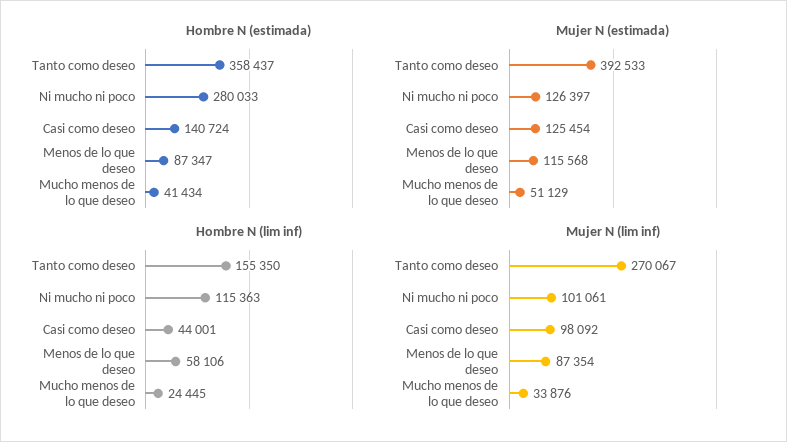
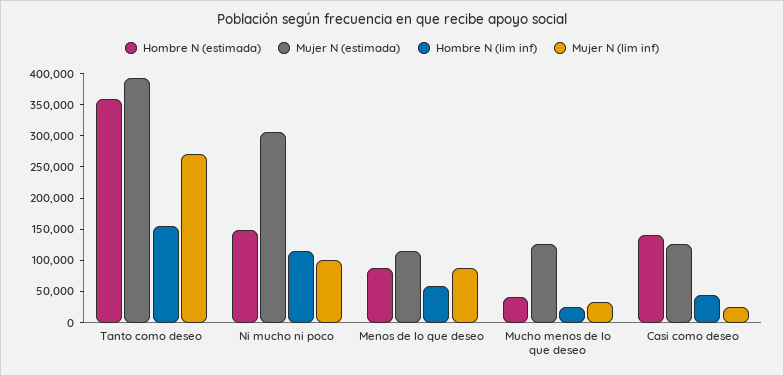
Hombre N (estimada), Ni mucho ni poco: 280033 -> 150000
Mujer N (estimada), Ni mucho ni poco: 126397 -> 300000
Mujer N (estimada), Mucho menos de lo que deseo: 51129 -> 125000
Mujer N (lim inf), Casi como deseo: 98092 -> 25000

